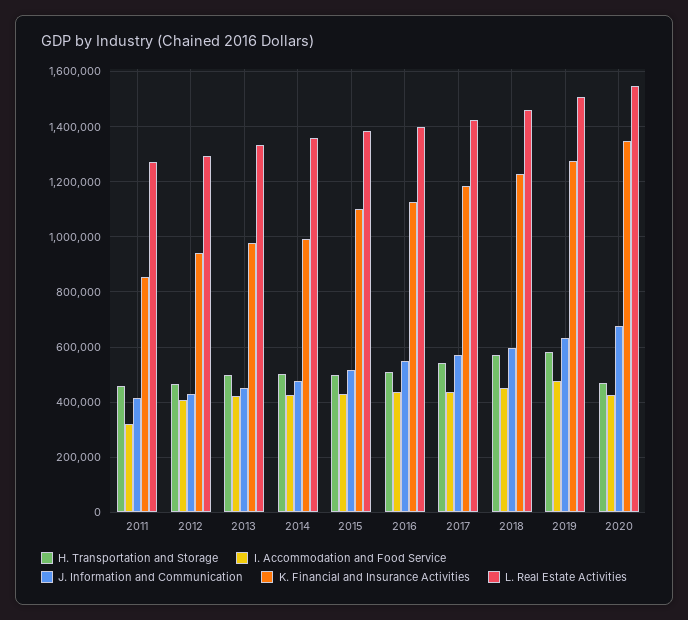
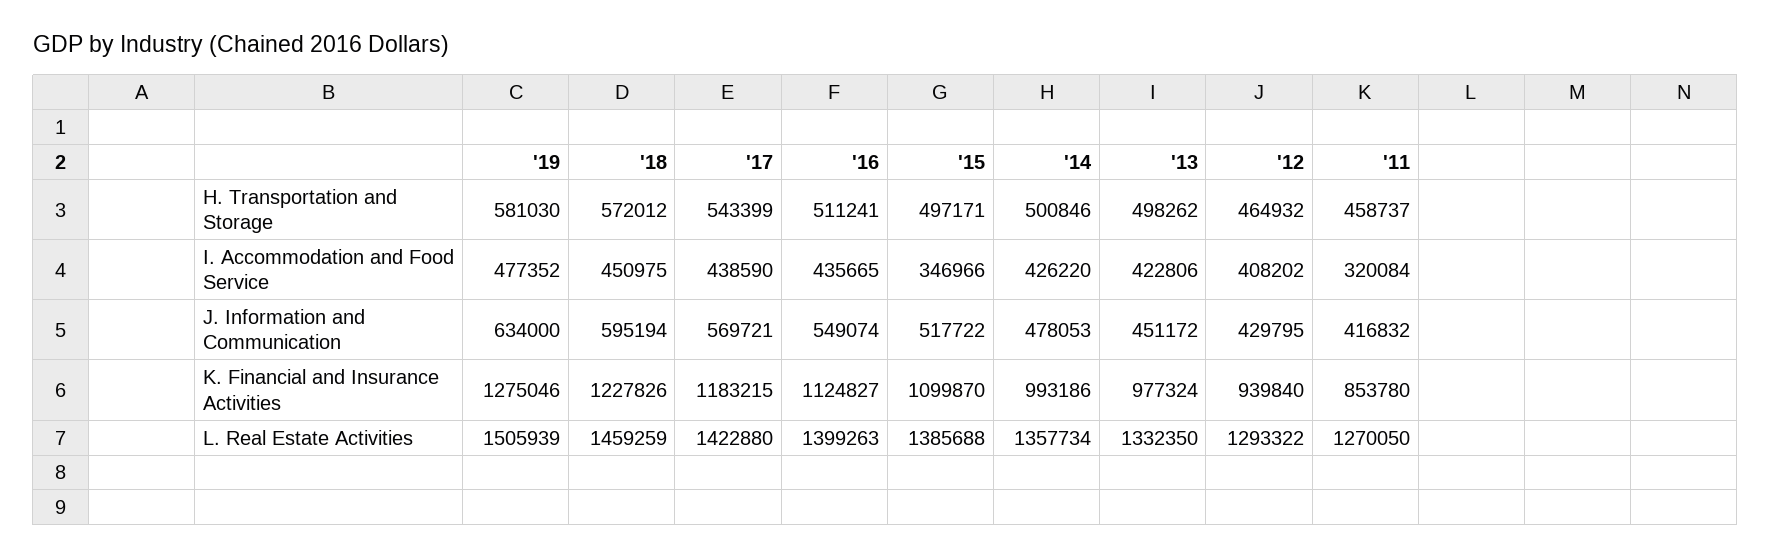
I. Accommodation and Food Service, 2015: 425000 -> 346966
H. Transportation and Storage, 2020: 475000 -> none
I. Accommodation and Food Service, 2020: 425000 -> none
J. Information and Communication, 2020: 675000 -> none
K. Financial and Insurance Activities, 2020: 1350000 -> none
L. Real Estate Activities, 2020: 1550000 -> none

